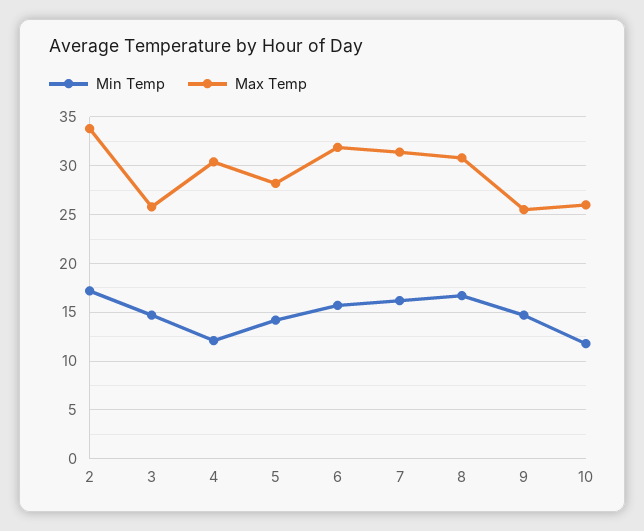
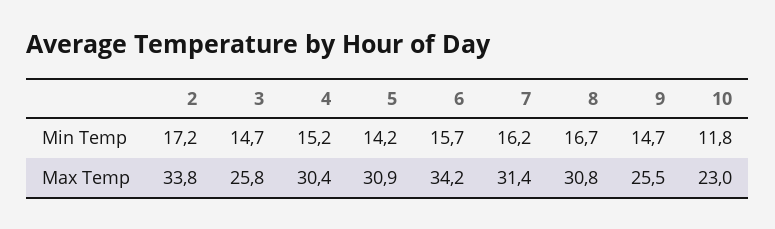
Min Temp, 4: 12 -> 15.2
Max Temp, 5: 28 -> 30.9
Max Temp, 6: 32 -> 34.2
Max Temp, 10: 26 -> 23

